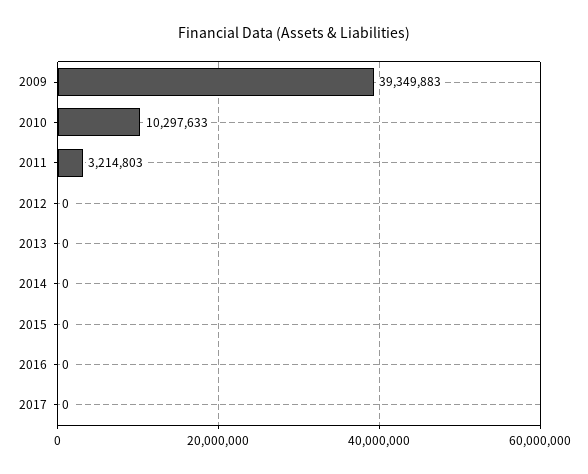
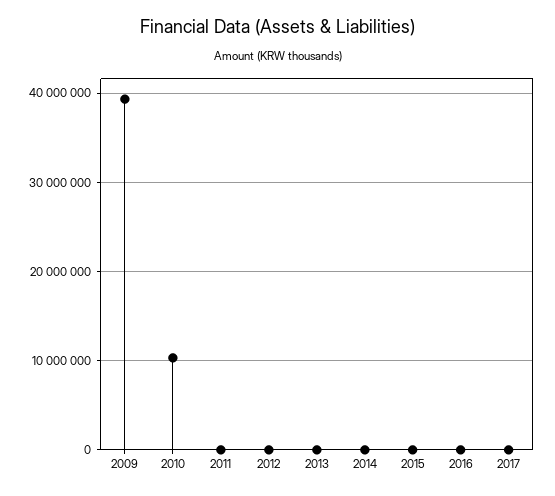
2011: 3214803 -> 0

